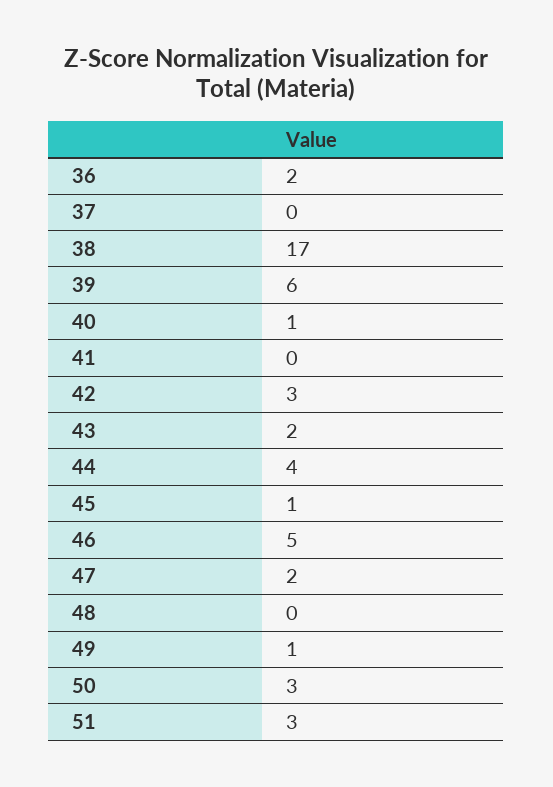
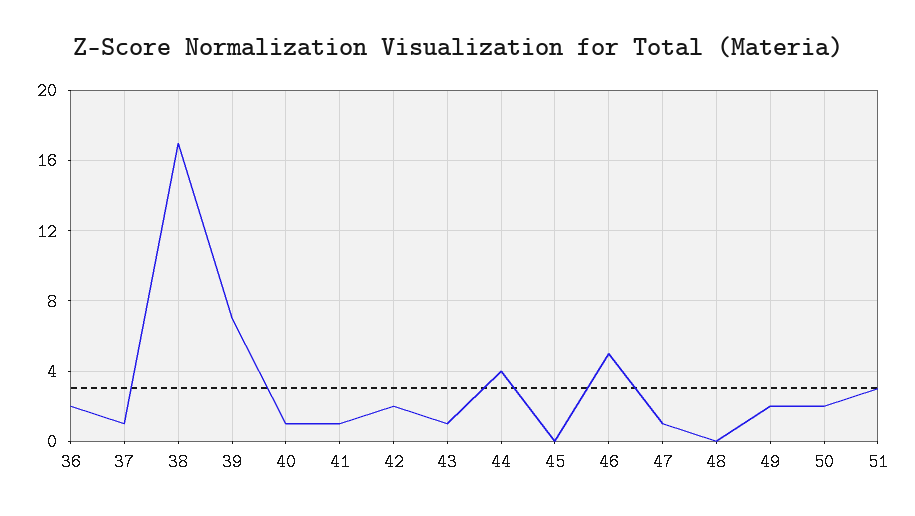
37: 0 -> 1
39: 6 -> 7
41: 0 -> 1
42: 3 -> 2
43: 2 -> 1
45: 1 -> 0
47: 2 -> 1
49: 1 -> 2
50: 3 -> 2

